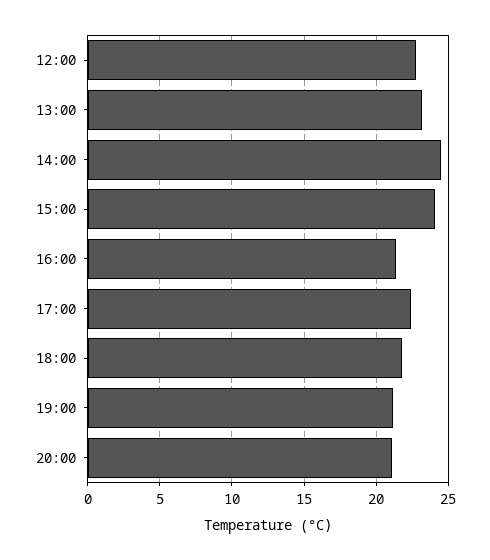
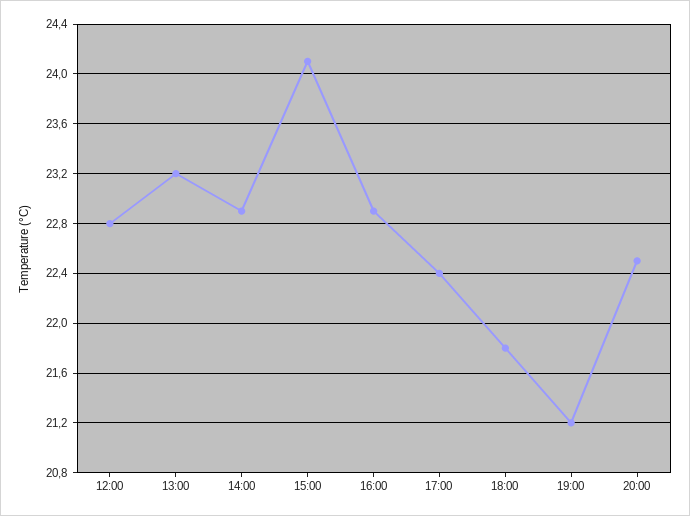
14:00: 24.5 -> 22.9
16:00: 21.5 -> 22.9
20:00: 21 -> 22.5

